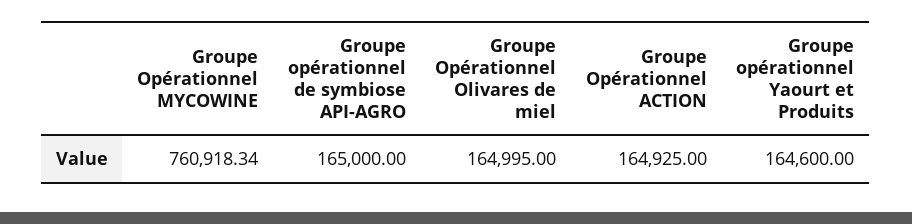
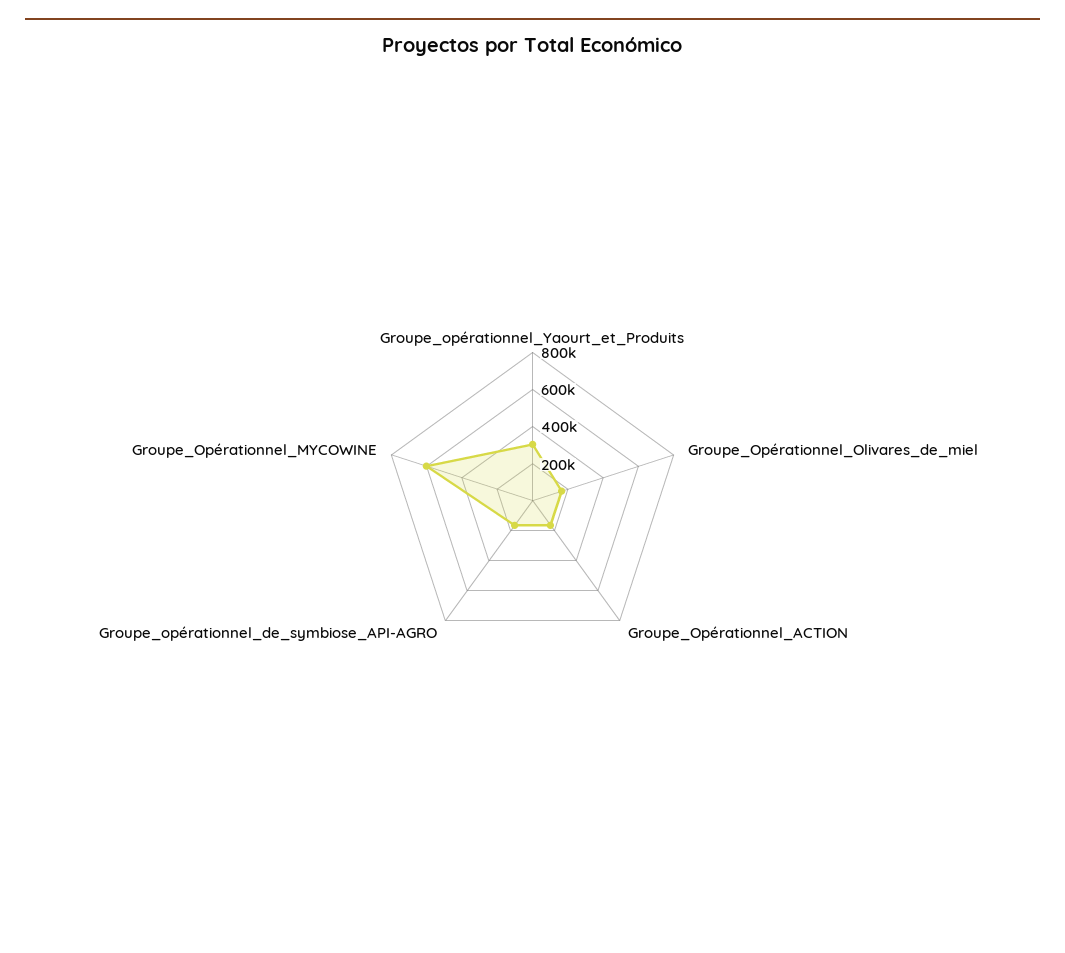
Groupe Opérationnel MYCOWINE: 760918.34 -> 600000
Groupe opérationnel Yaourt et Produits: 164600 -> 300000

